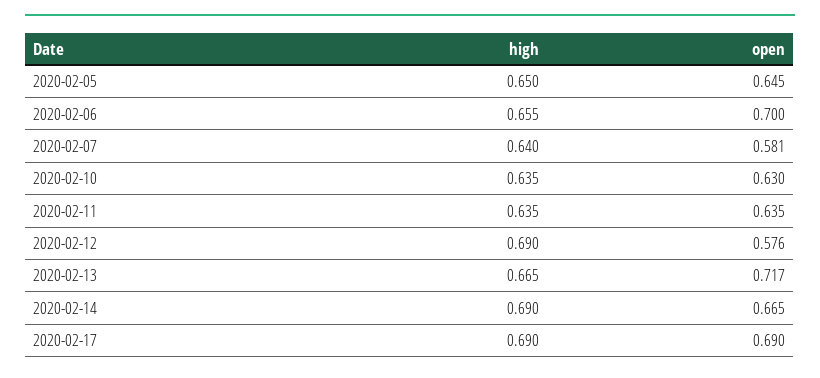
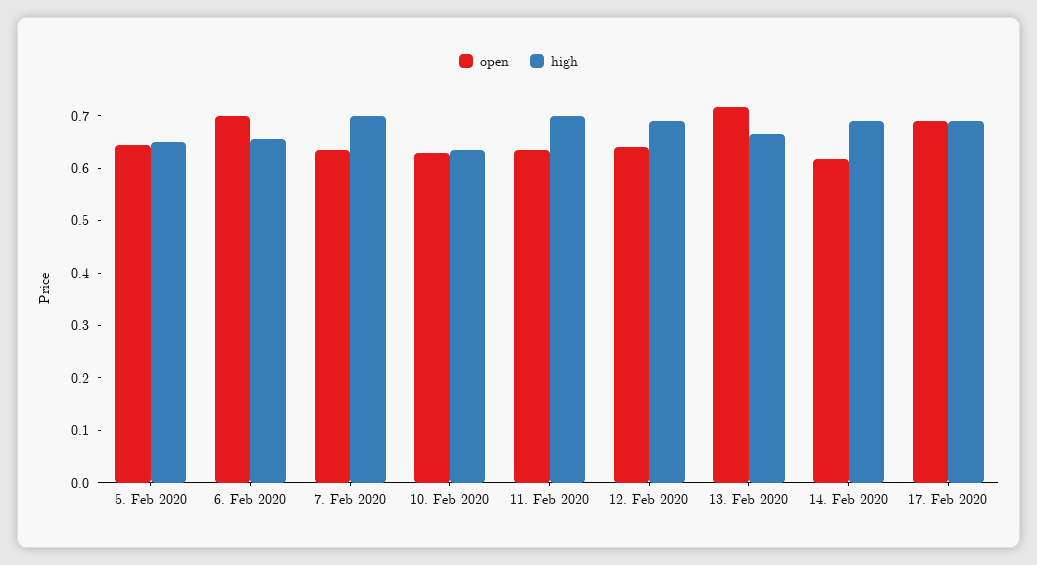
high, 2020-02-07: 0.64 -> 0.7
open, 2020-02-07: 0.581 -> 0.64
high, 2020-02-11: 0.635 -> 0.7
open, 2020-02-12: 0.576 -> 0.64
open, 2020-02-14: 0.665 -> 0.62

